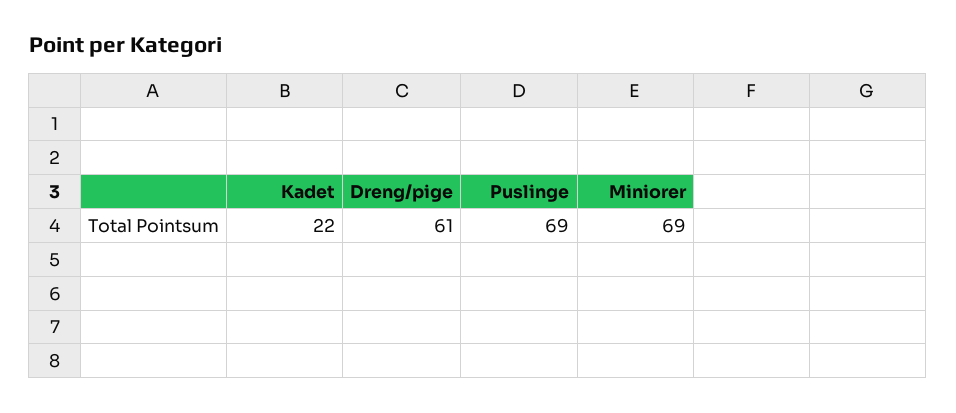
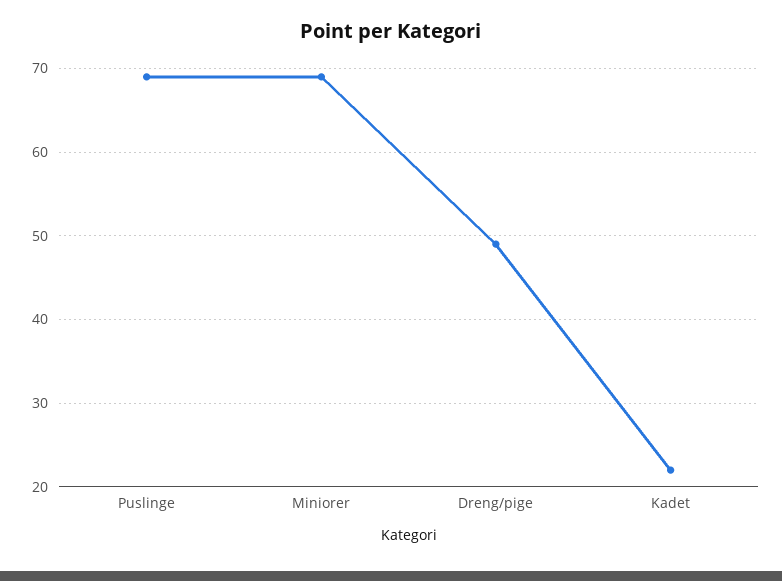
Dreng/pige: 61 -> 49

